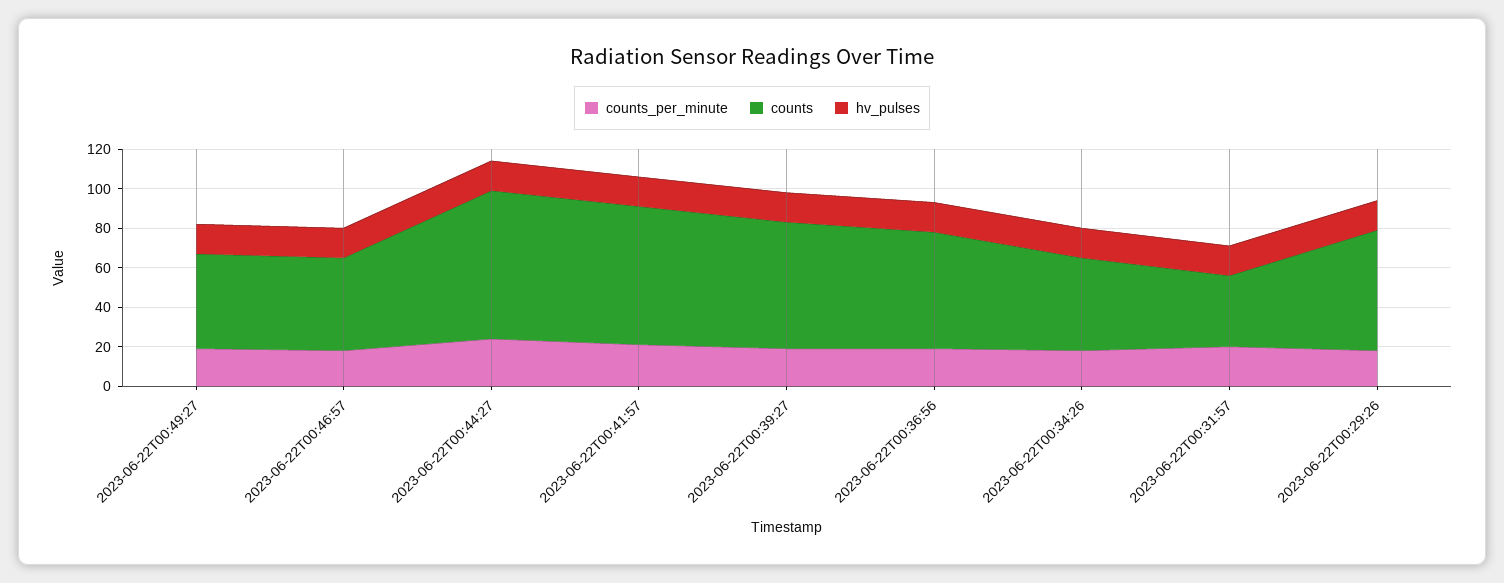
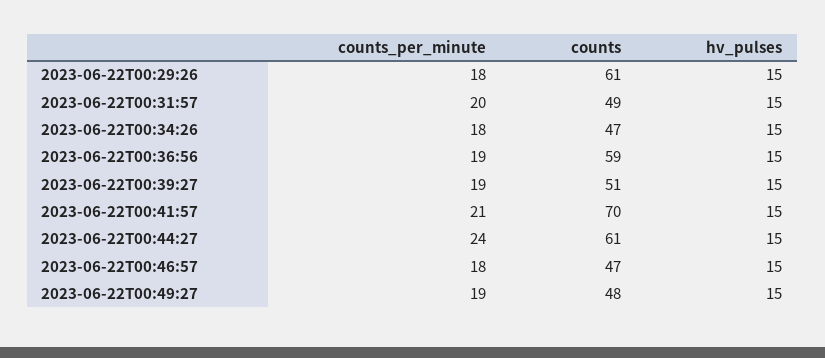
counts, 2023-06-22T00:44:27: 75 -> 61
counts, 2023-06-22T00:39:27: 65 -> 51
counts, 2023-06-22T00:31:57: 35 -> 49

